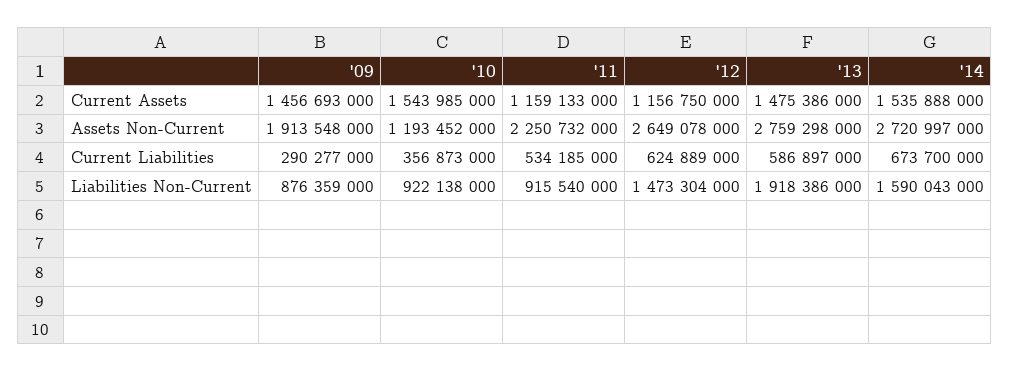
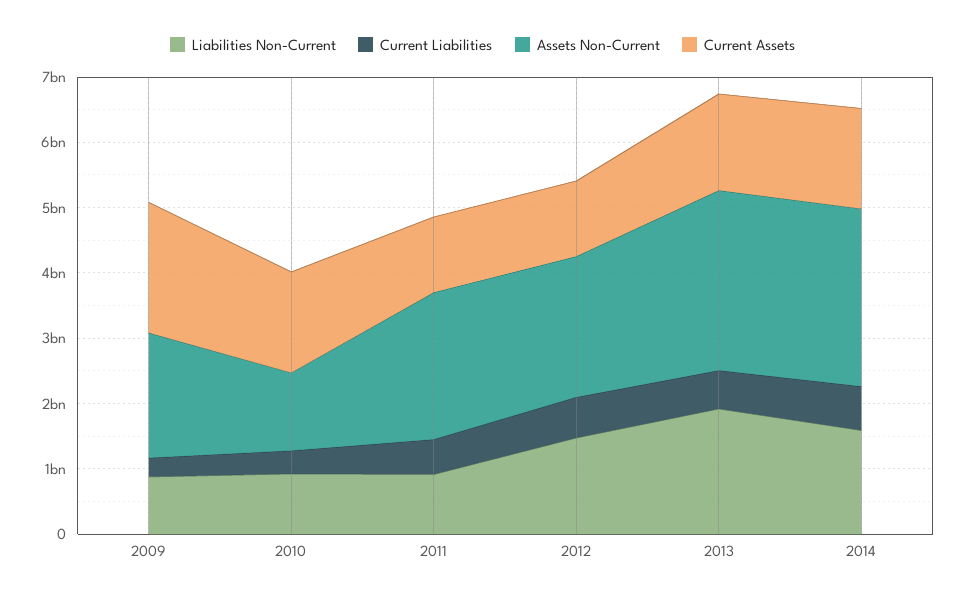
Current Assets, '09: 1456693000 -> 2000000000
Assets Non-Current, '12: 2649078000 -> 2200000000

